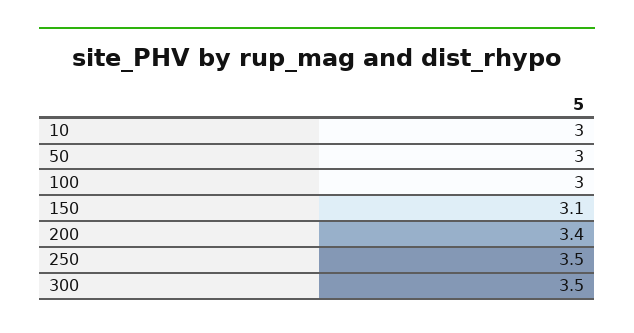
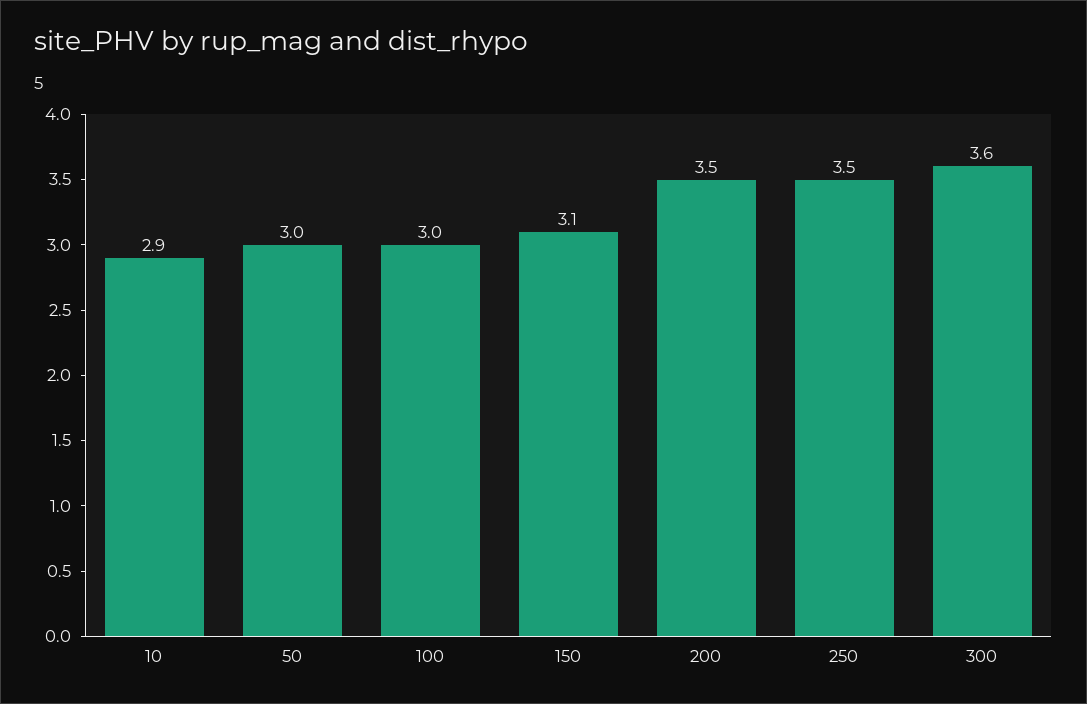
10: 3 -> 2.9
200: 3.4 -> 3.5
300: 3.5 -> 3.6

